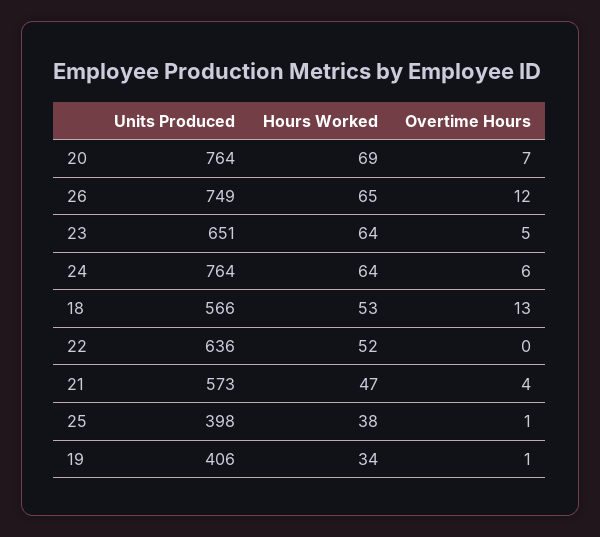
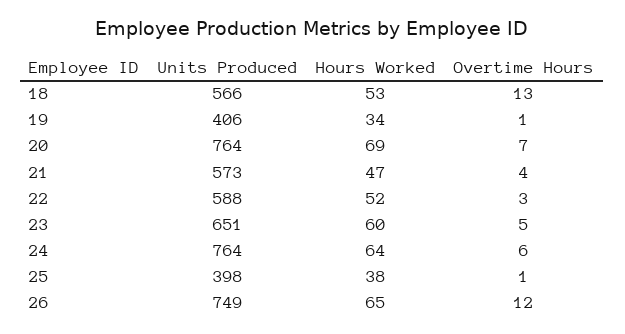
Hours Worked, 23: 64 -> 60
Units Produced, 22: 636 -> 588
Overtime Hours, 22: 0 -> 3

